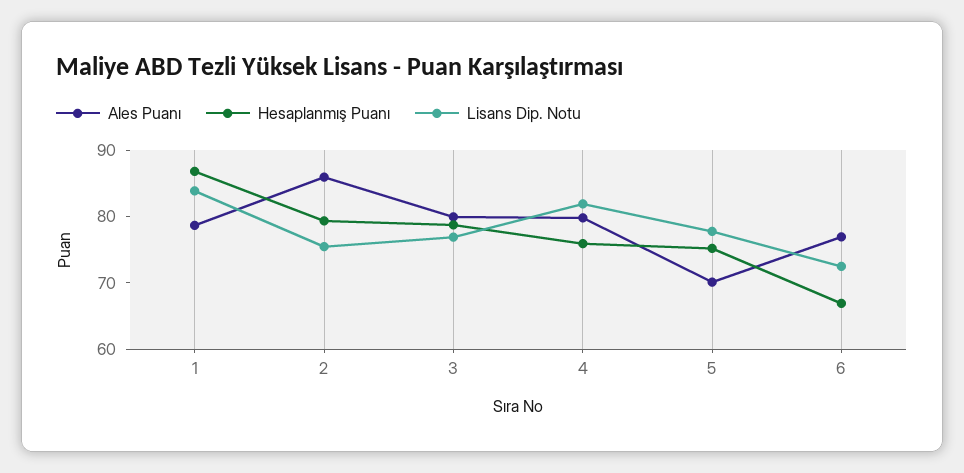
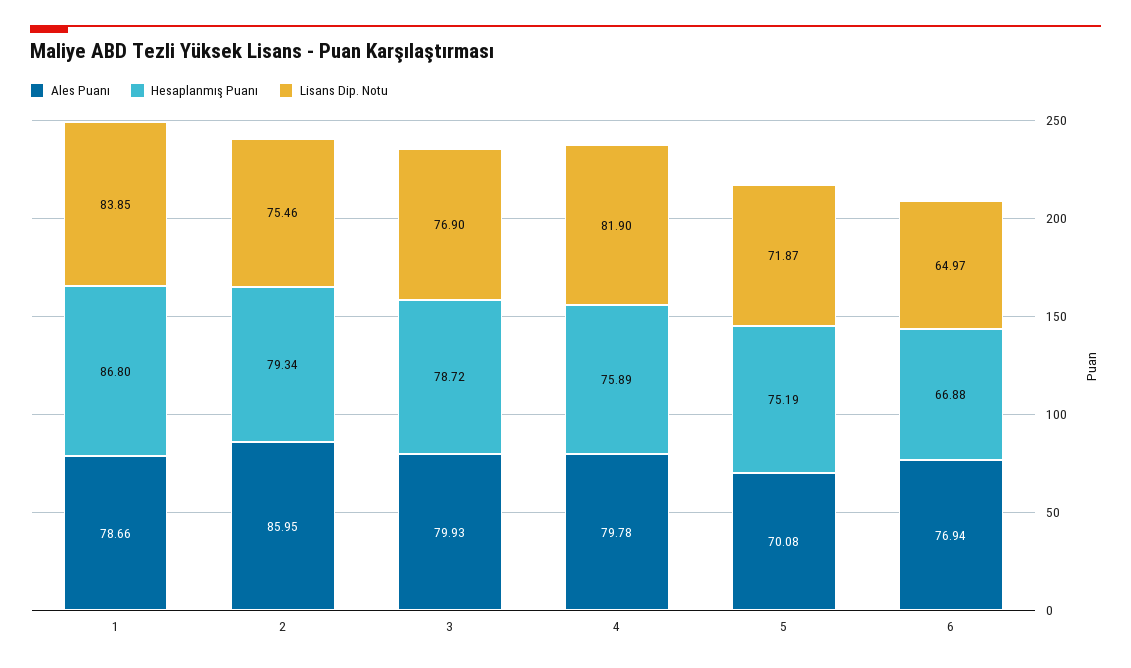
Lisans Dip. Notu, 5: 78 -> 71.87
Lisans Dip. Notu, 6: 72 -> 64.97

